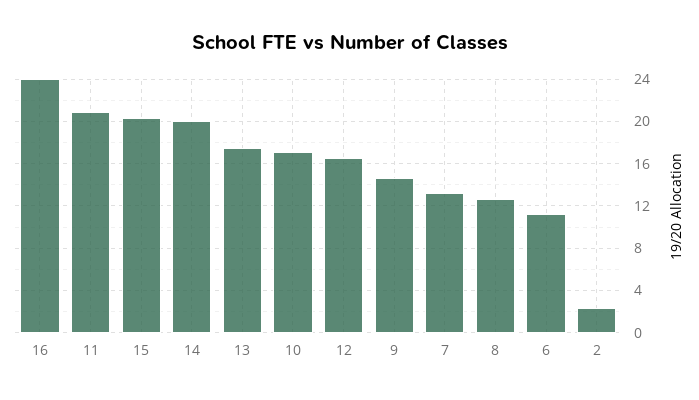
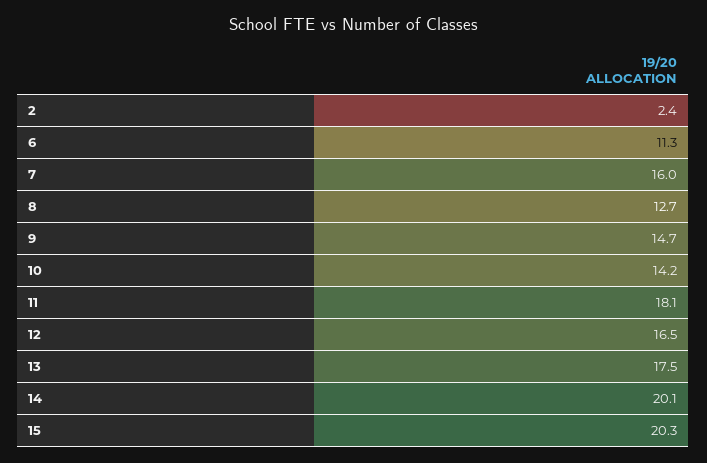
16: 24 -> none
11: 21 -> 18.1
10: 17 -> 14.2
7: 13 -> 16

